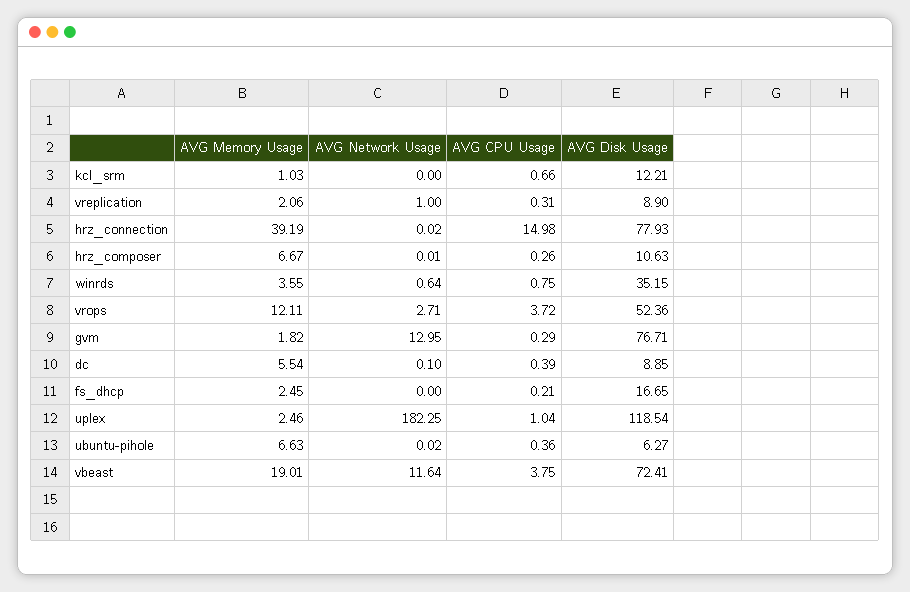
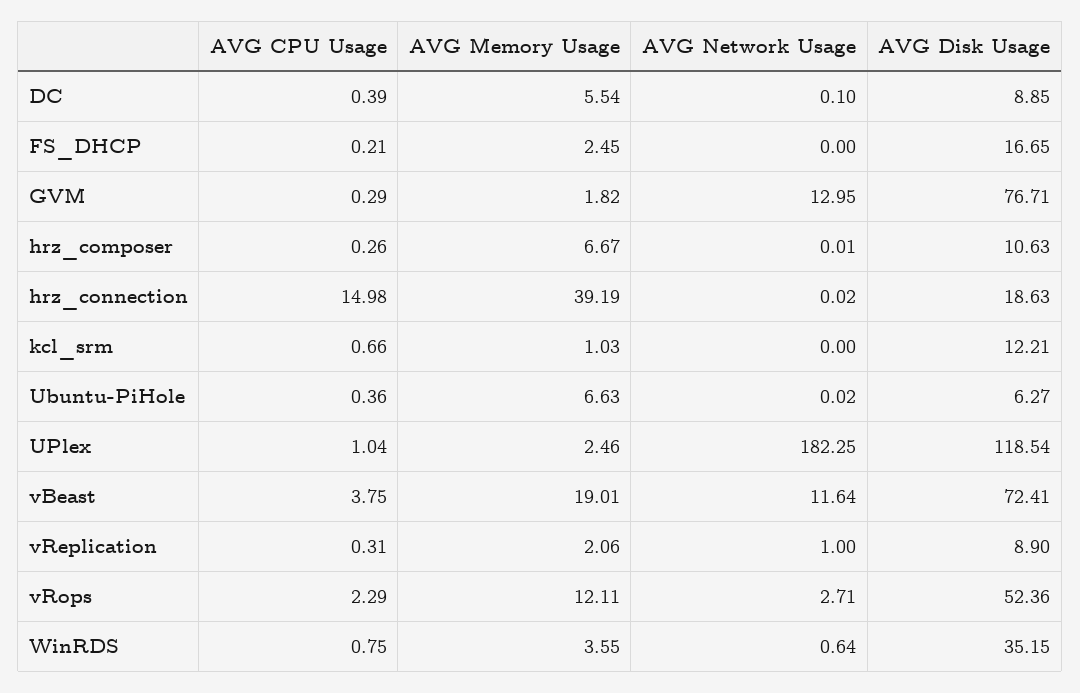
AVG Disk Usage, hrz_connection: 77.93 -> 18.63
AVG CPU Usage, vrops: 3.72 -> 2.29

